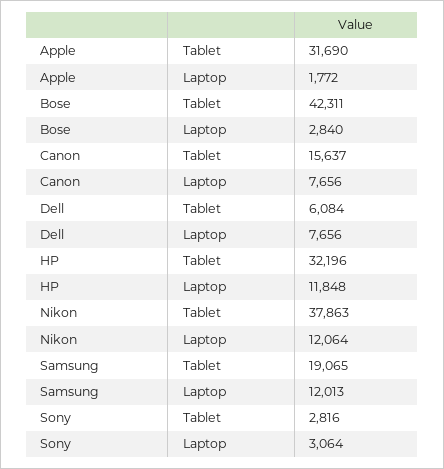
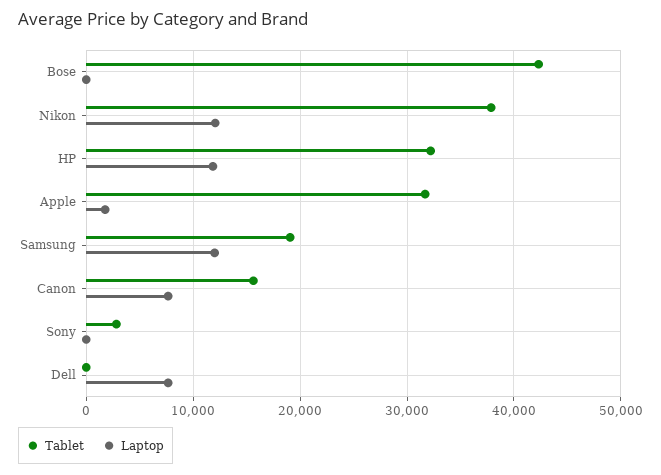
Laptop, Bose: 2840 -> 0
Tablet, Dell: 6084 -> 0
Laptop, Sony: 3064 -> 0

